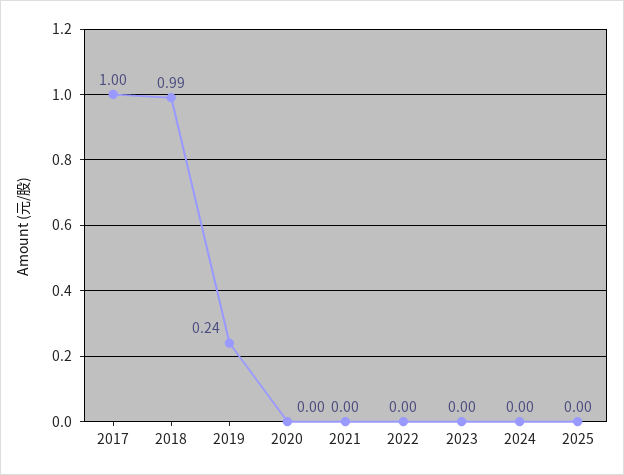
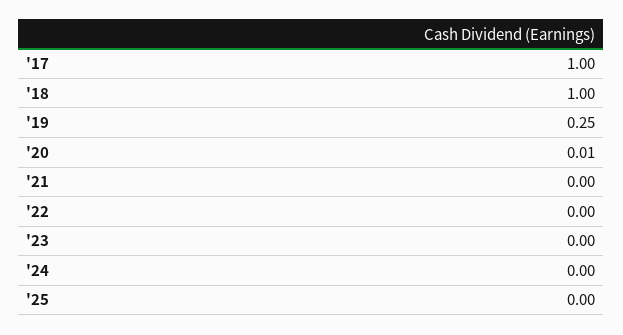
2018: 0.99 -> 1
2019: 0.24 -> 0.25
2020: 0 -> 0.01

